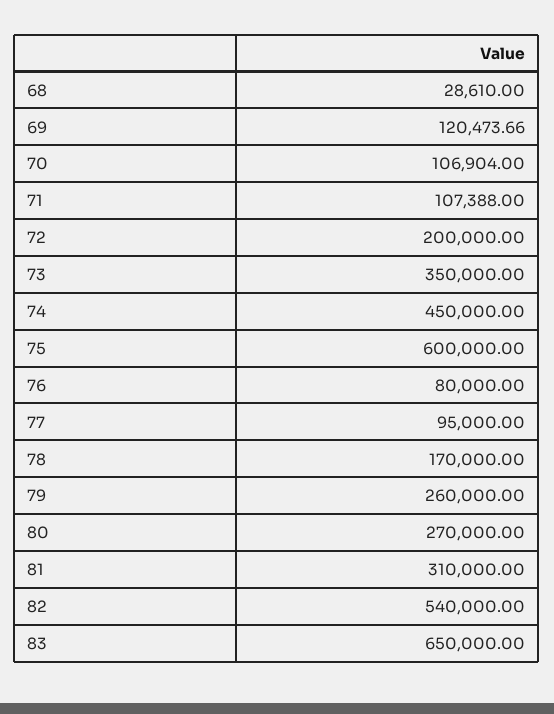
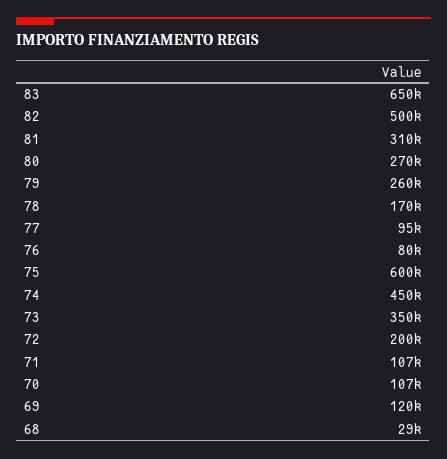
82: 540000 -> 500000

